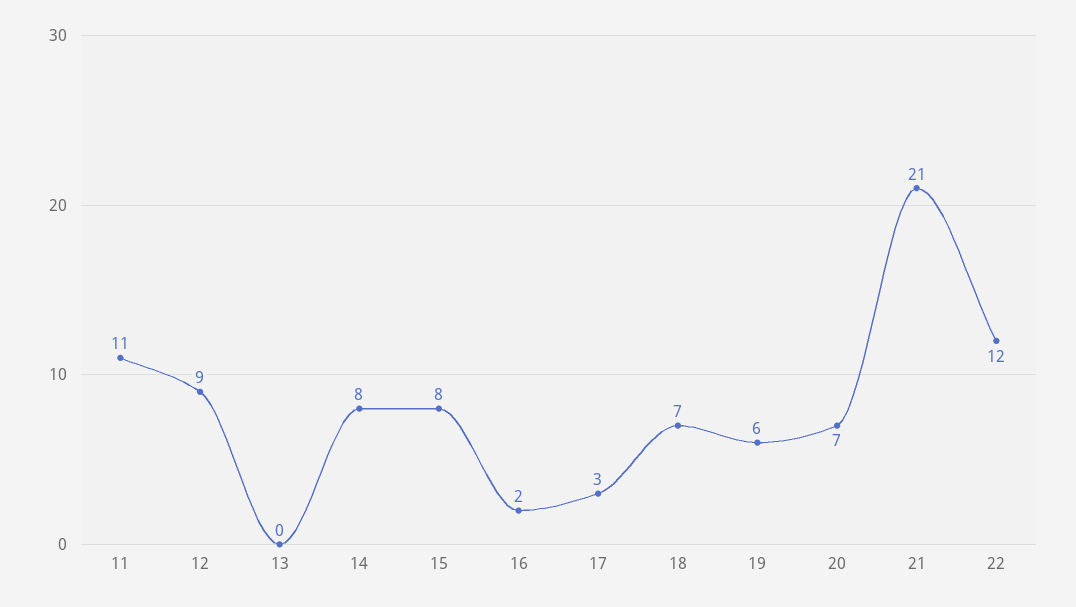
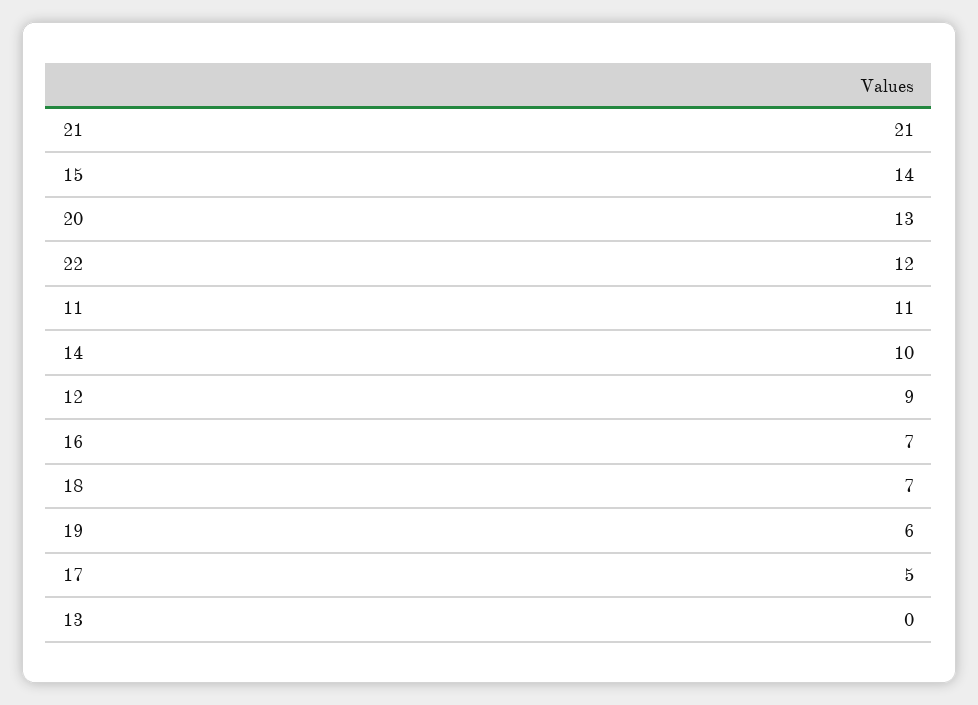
14: 8 -> 10
15: 8 -> 14
16: 2 -> 7
17: 3 -> 5
20: 7 -> 13

